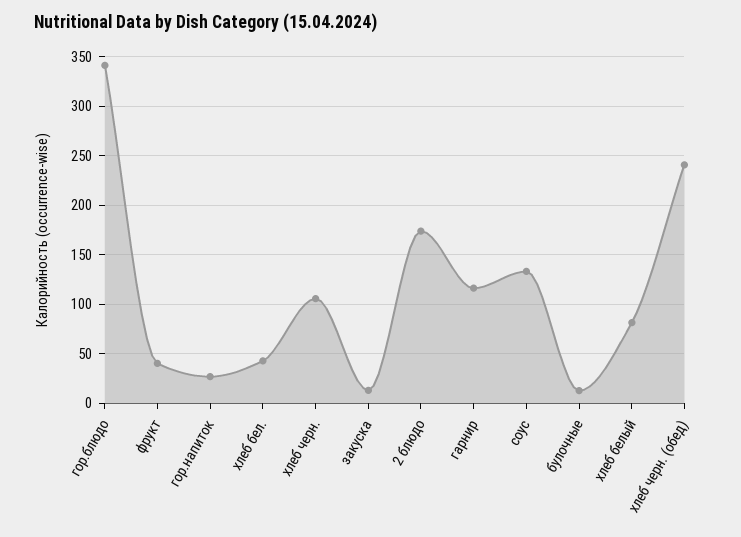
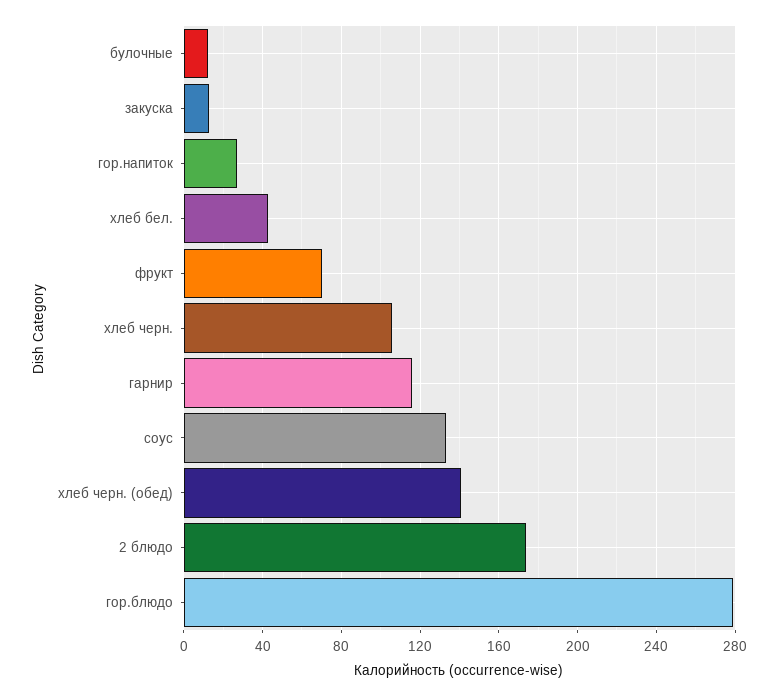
гор.блюдо: 340 -> 280
фрукт: 40 -> 70
хлеб белый: 80 -> none
хлеб черн. (обед): 240 -> 140

